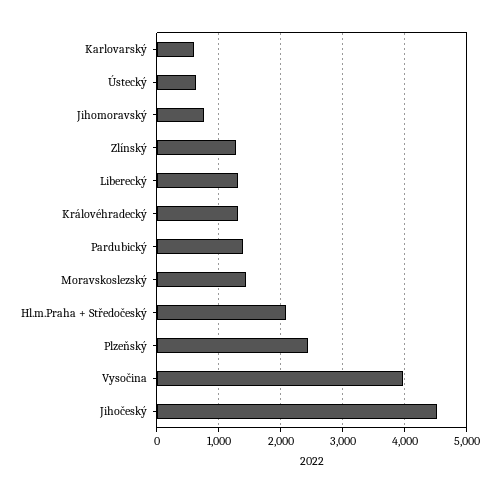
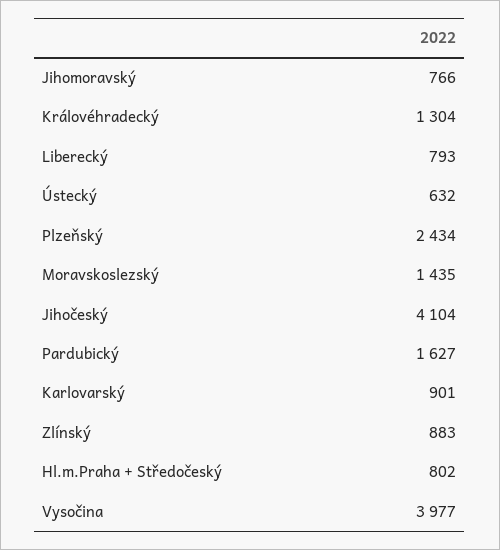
Karlovarský: 600 -> 901
Zlínský: 1300 -> 883
Liberecký: 1300 -> 793
Pardubický: 1400 -> 1627
Hl.m.Praha + Středočeský: 2100 -> 802
Jihočeský: 4500 -> 4104

